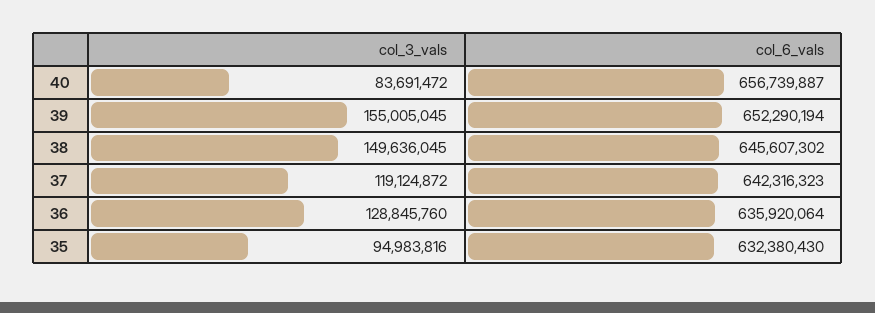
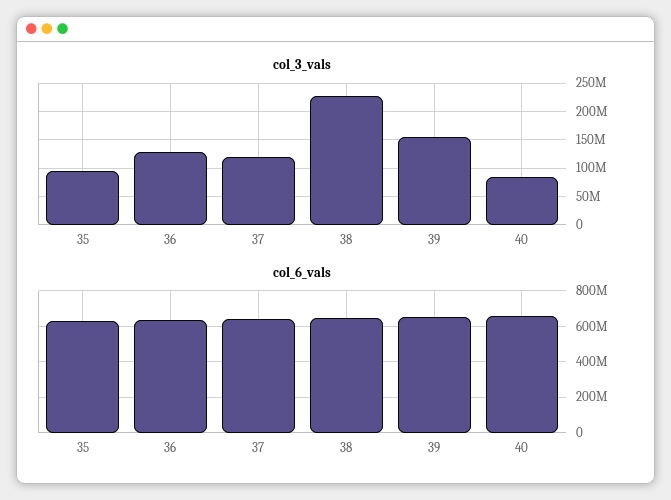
col_3_vals, 38: 149636045 -> 225000000

